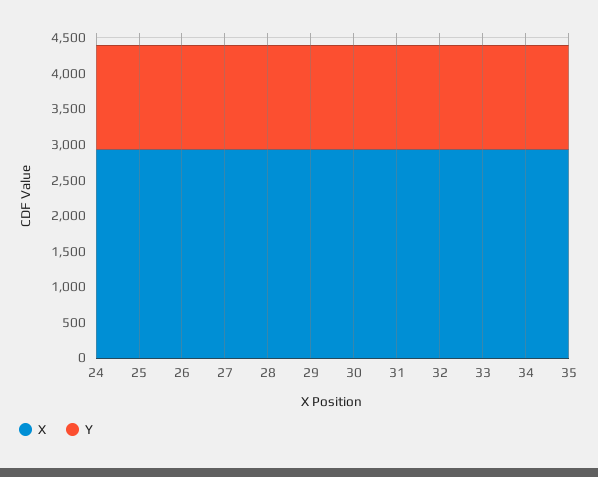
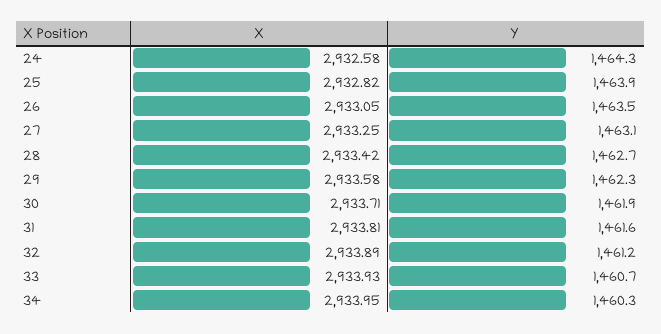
X, 35: 3000 -> none
Y, 35: 1500 -> none

